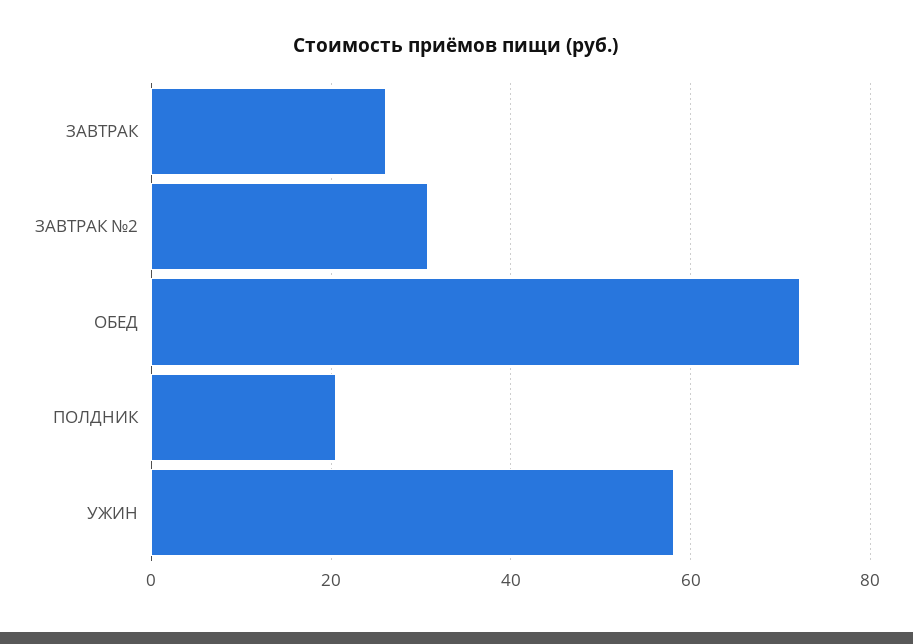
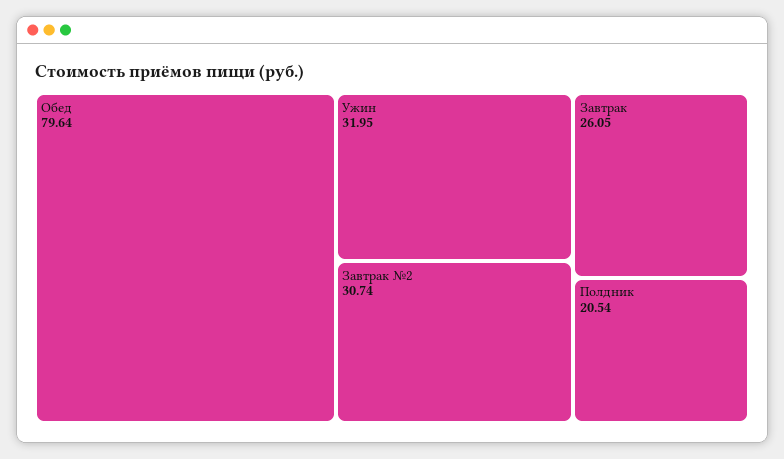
ОБЕД: 72 -> 79.64
УЖИН: 58 -> 31.95

